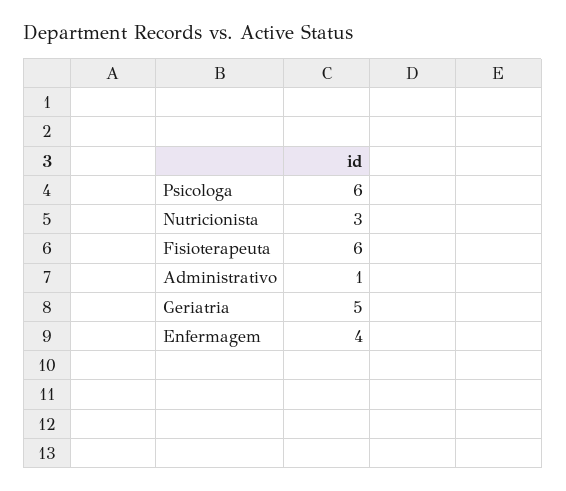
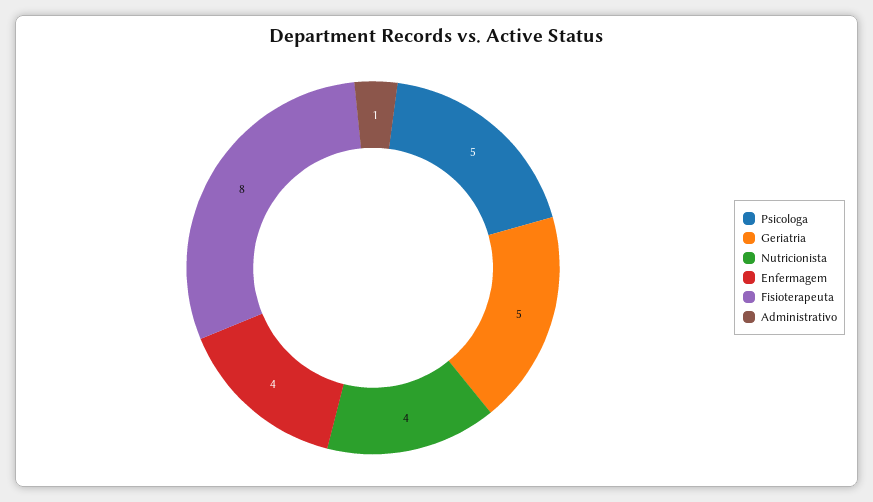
Psicologa: 6 -> 5
Nutricionista: 3 -> 4
Fisioterapeuta: 6 -> 8

